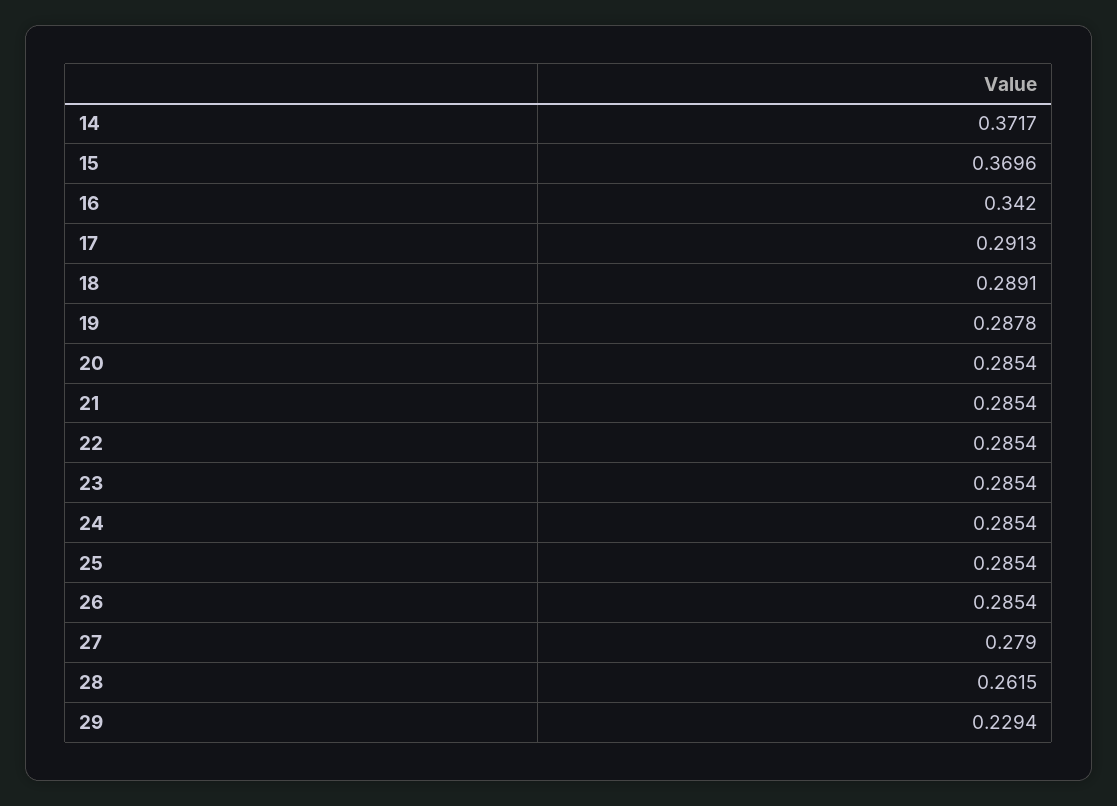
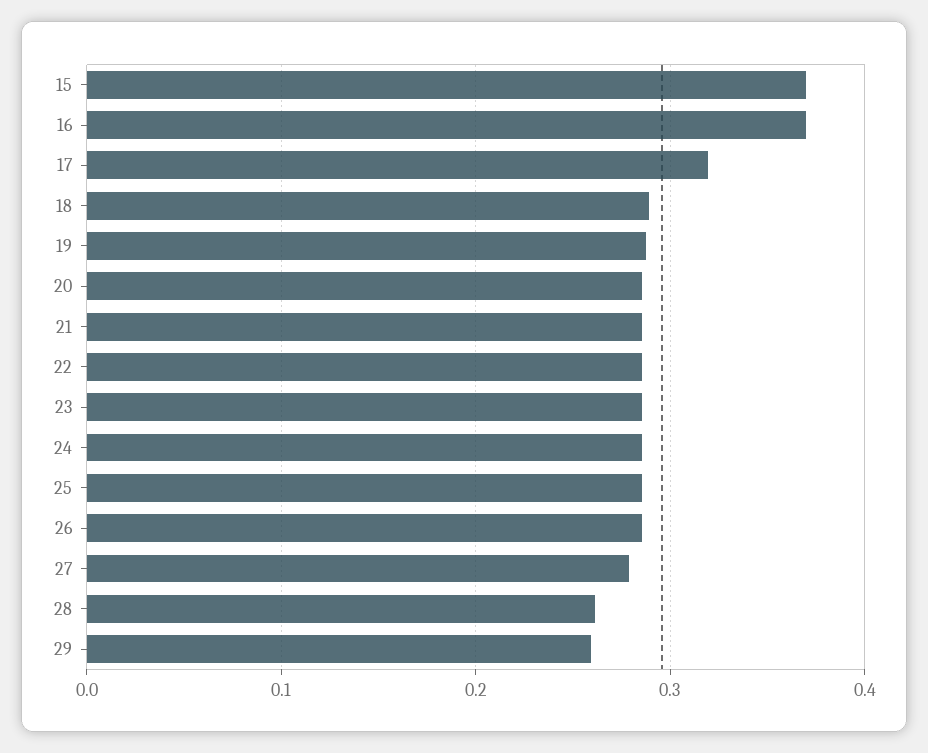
14: 0.3717 -> none
16: 0.342 -> 0.37
17: 0.2913 -> 0.32
29: 0.2294 -> 0.26

